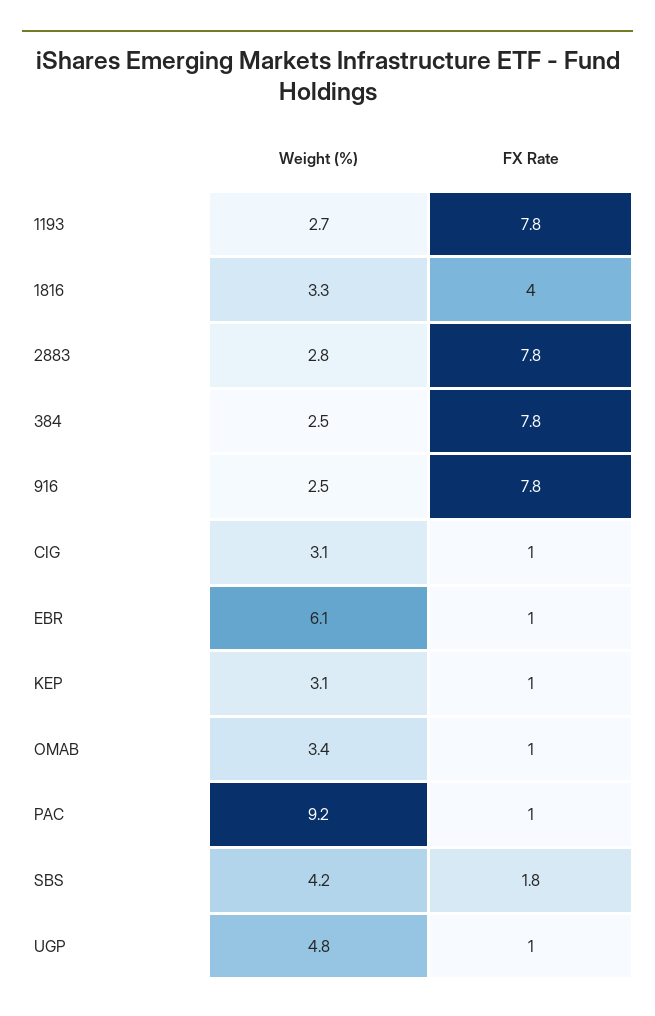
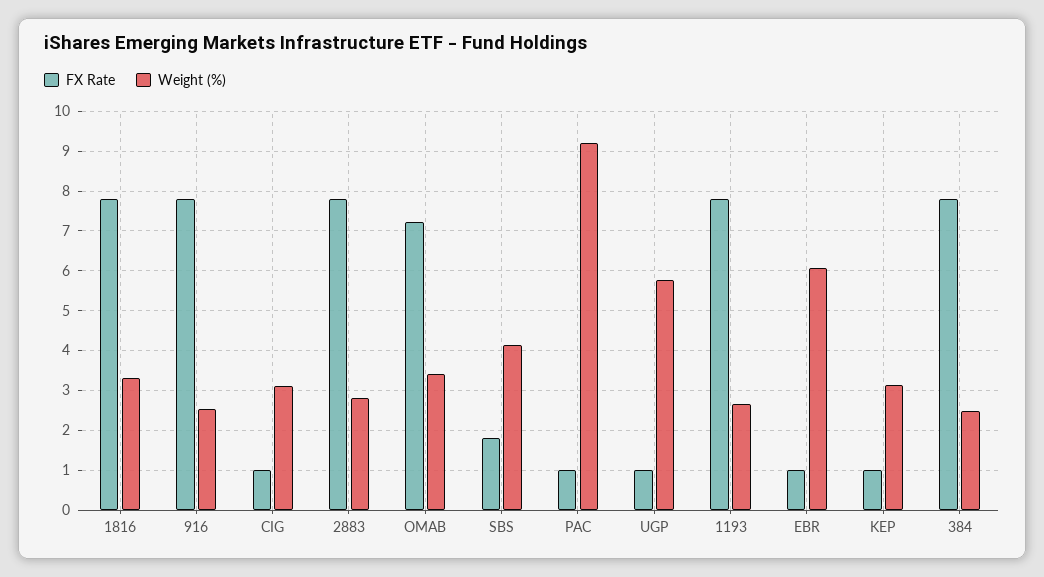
FX Rate, 1816: 4 -> 7.8
FX Rate, OMAB: 1 -> 7.2
Weight (%), UGP: 4.8 -> 5.8

